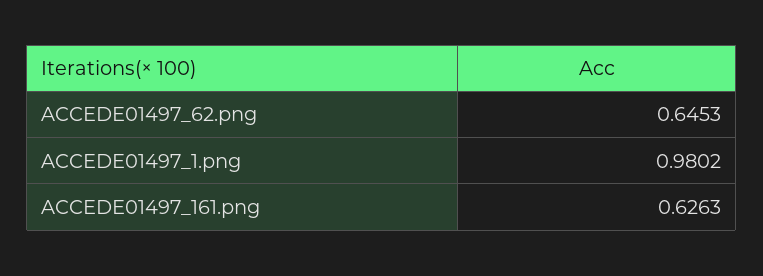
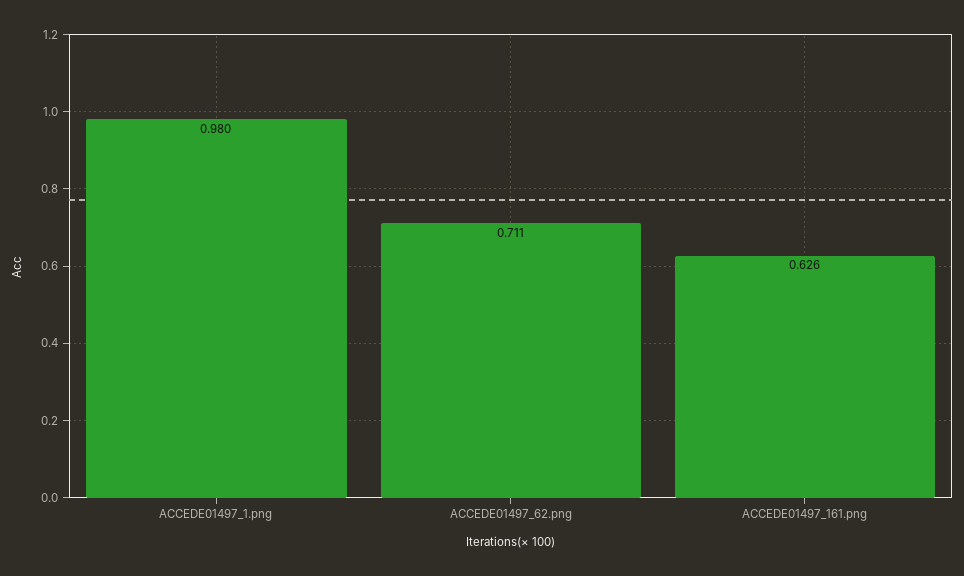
ACCEDE01497_62.png: 0.6453 -> 0.711

